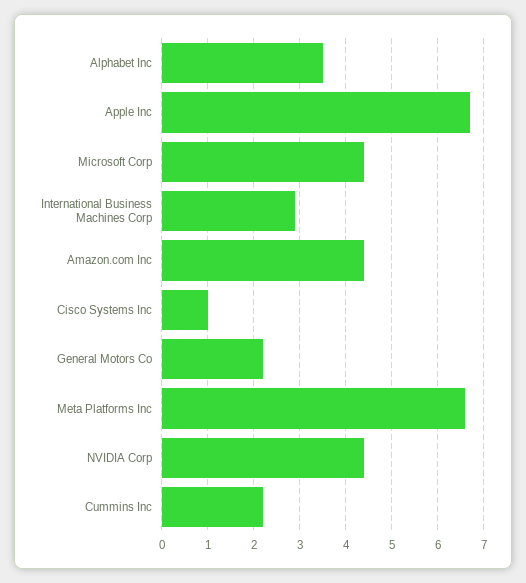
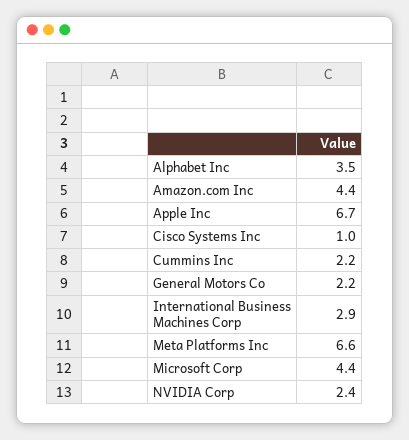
NVIDIA Corp: 4.5 -> 2.4

